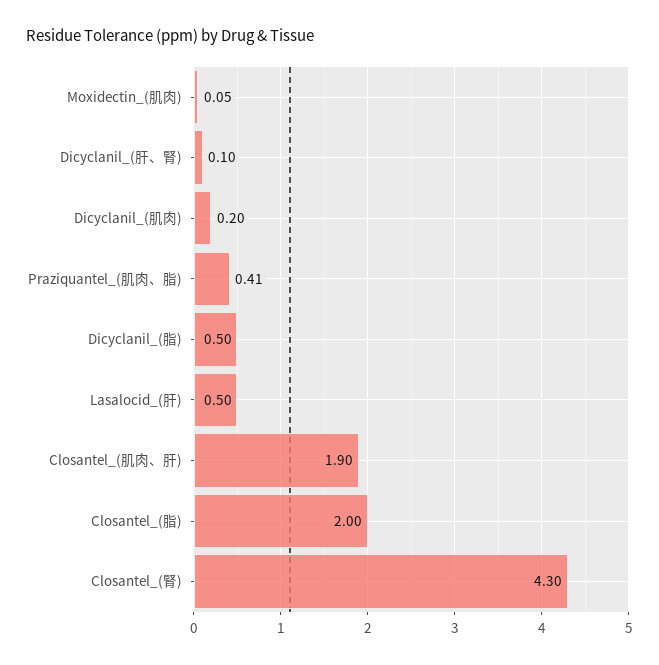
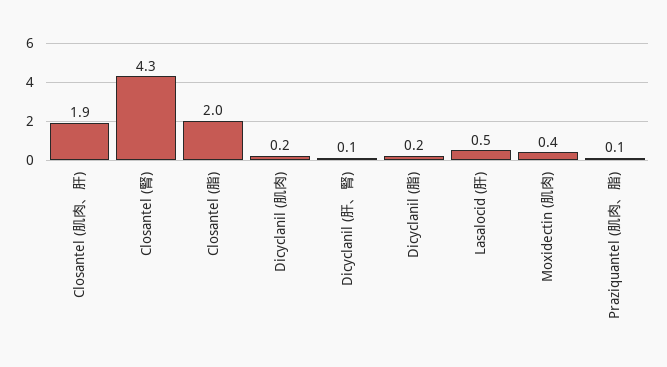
Moxidectin_(肌肉): 0.05 -> 0.4
Praziquantel_(肌肉、脂): 0.41 -> 0.1
Dicyclanil_(脂): 0.5 -> 0.2

